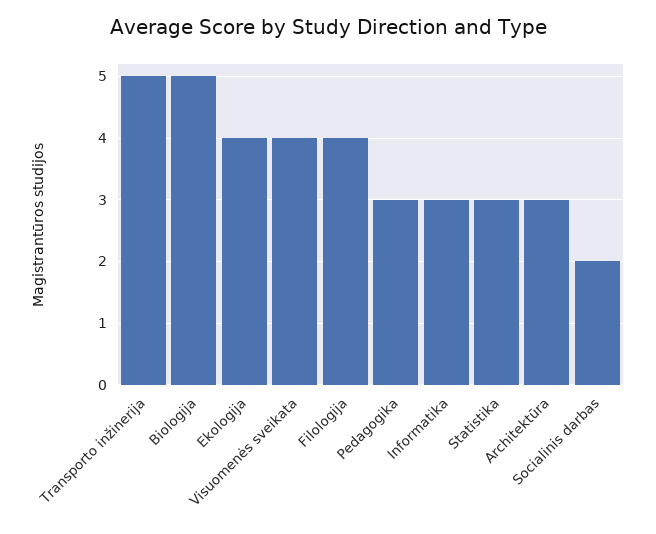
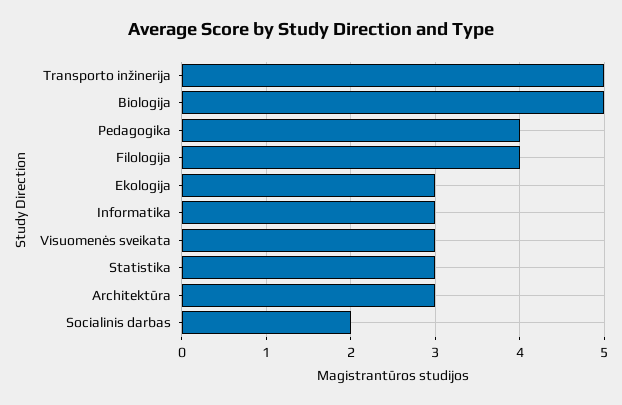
Ekologija: 4 -> 3
Visuomenės sveikata: 4 -> 3
Pedagogika: 3 -> 4

